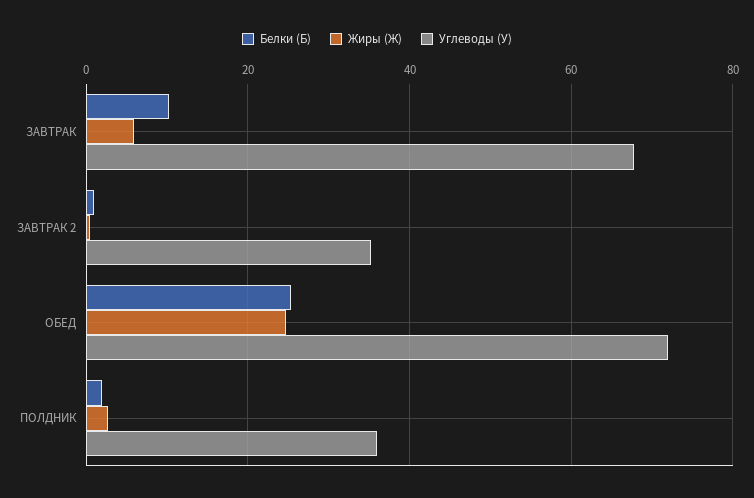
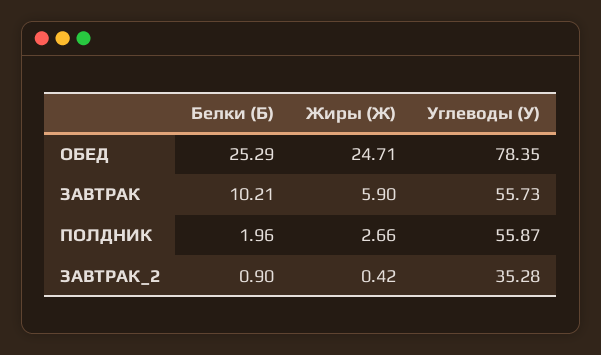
Углеводы (У), ЗАВТРАК: 68 -> 55.73
Углеводы (У), ОБЕД: 72 -> 78.35
Углеводы (У), ПОЛДНИК: 36 -> 55.87

